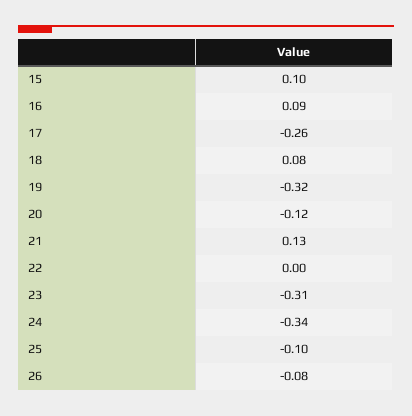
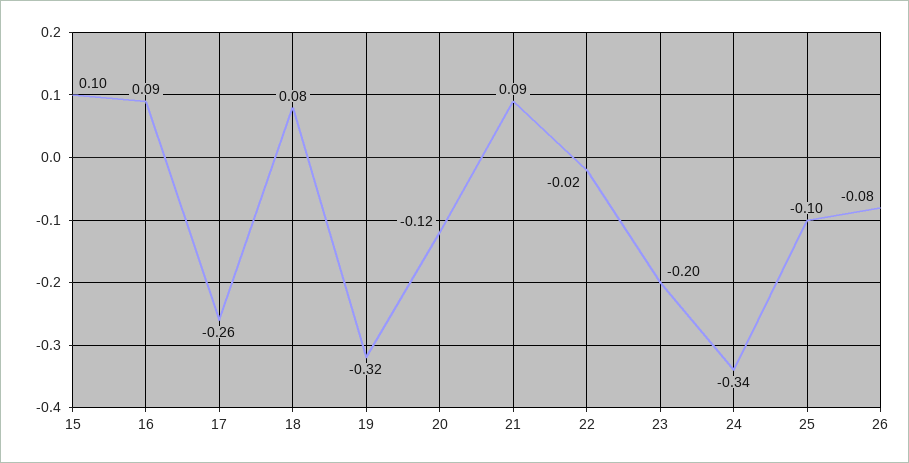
21: 0.13 -> 0.09
22: 0 -> -0.02
23: -0.31 -> -0.2

